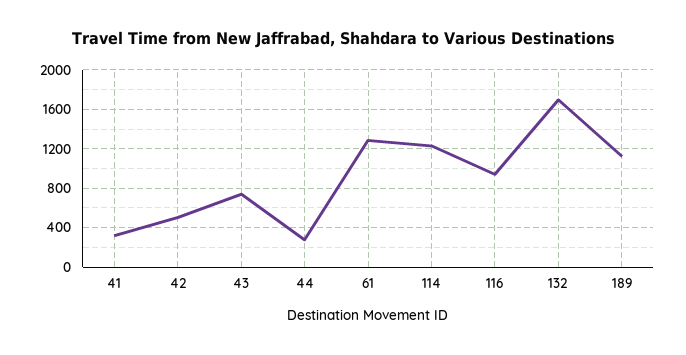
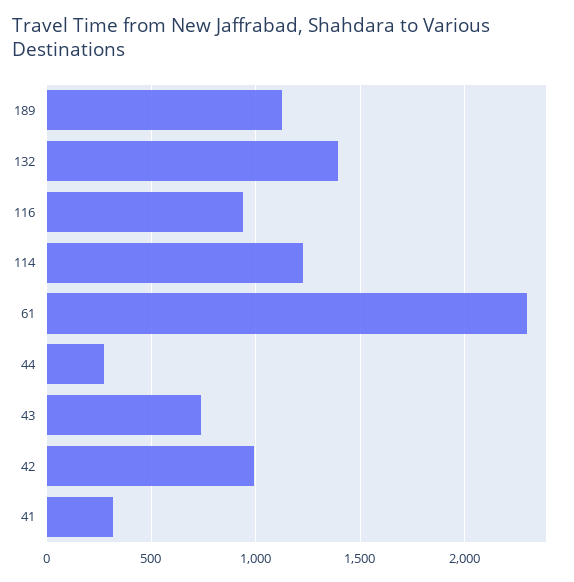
42: 500 -> 1000
61: 1300 -> 2300
132: 1700 -> 1400

